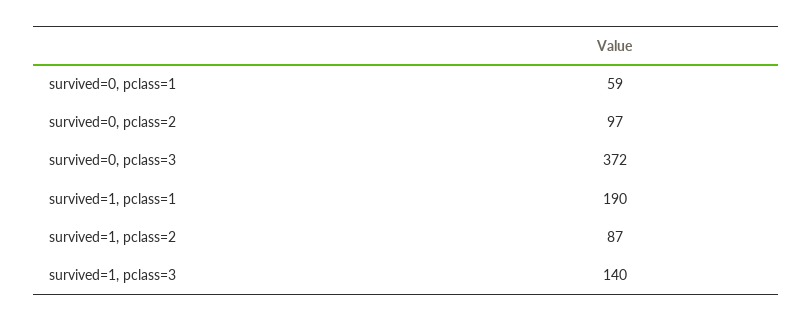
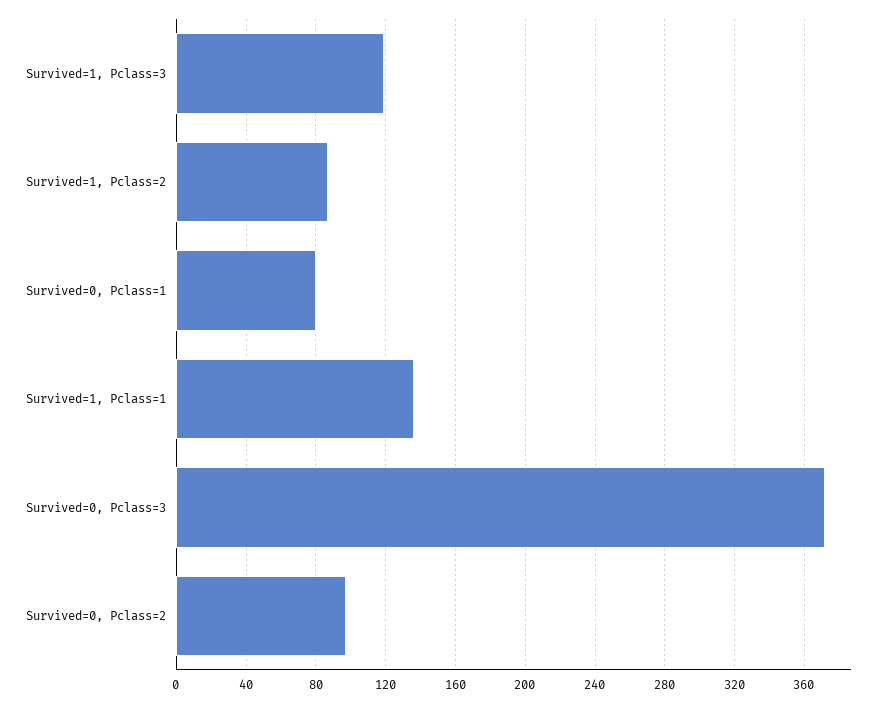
survived=0, pclass=1: 59 -> 80
survived=1, pclass=1: 190 -> 135
survived=1, pclass=3: 140 -> 120

